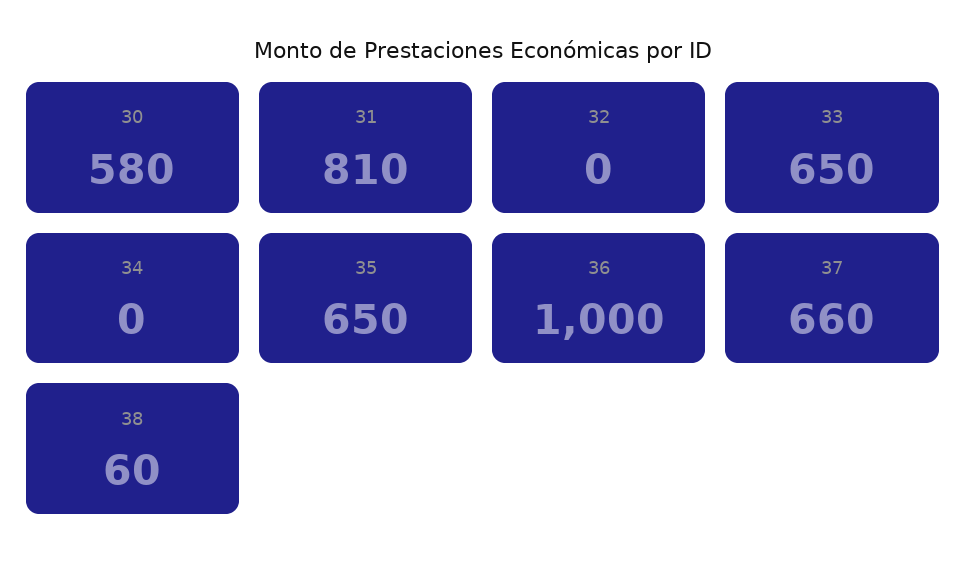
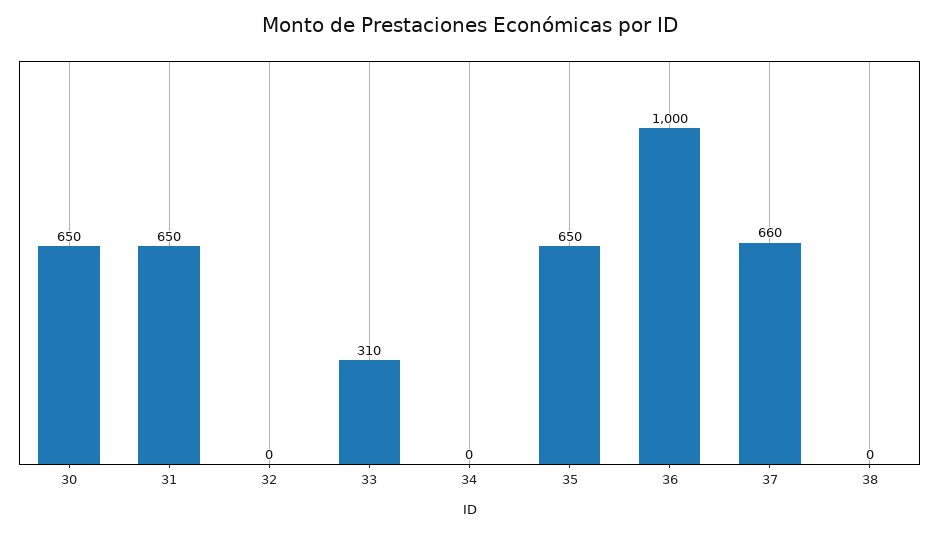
30: 580 -> 650
31: 810 -> 650
33: 650 -> 310
38: 60 -> 0

